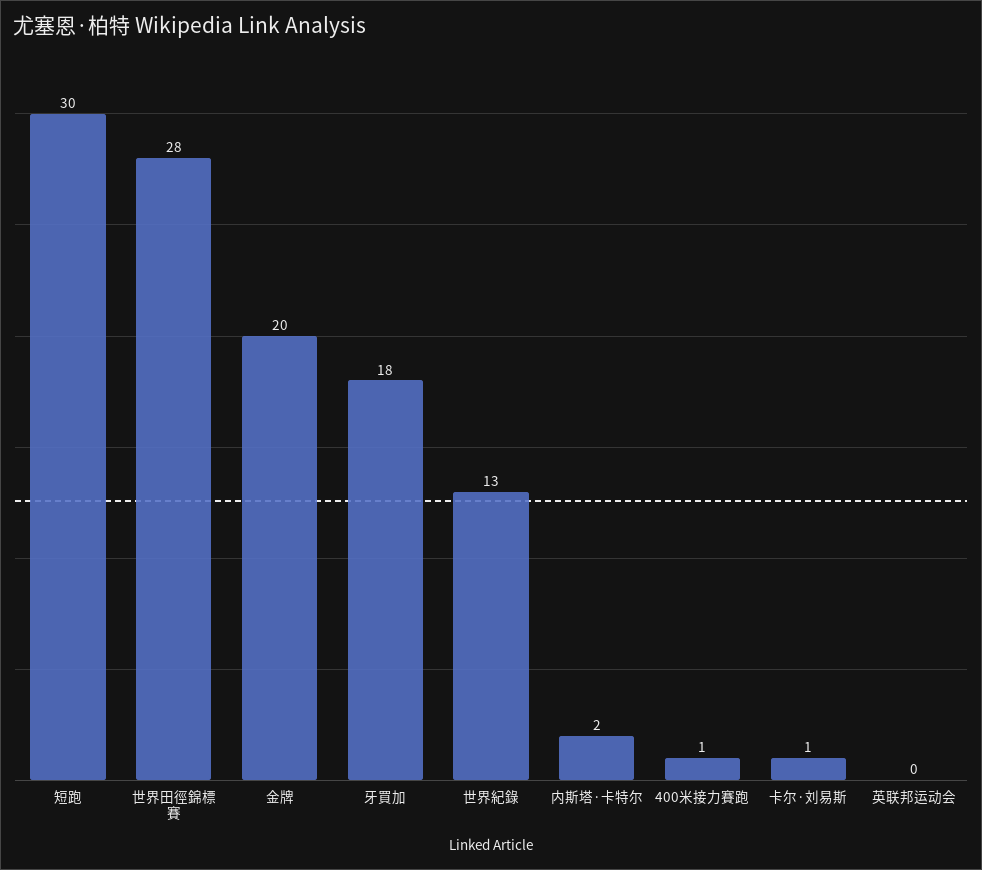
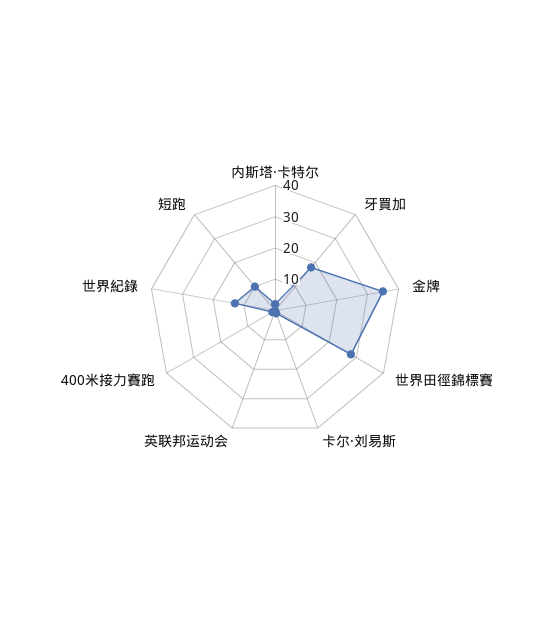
短跑: 30 -> 10
金牌: 20 -> 35

